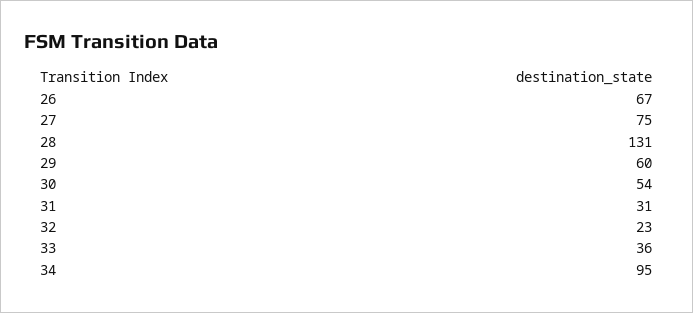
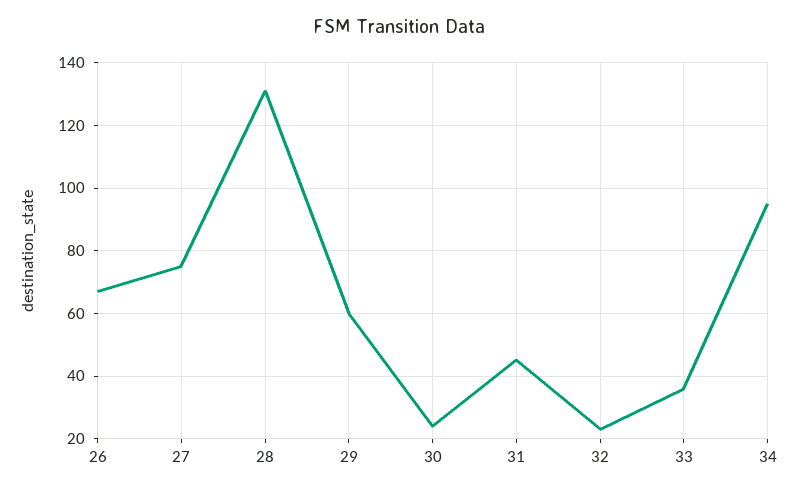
30: 54 -> 25
31: 31 -> 45

